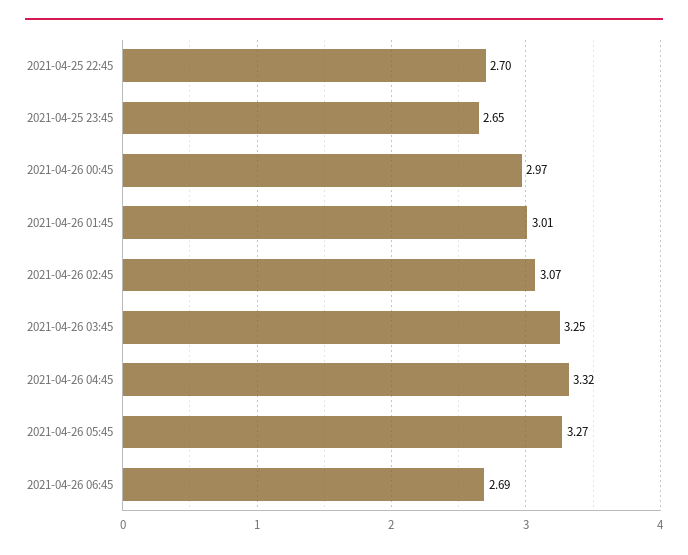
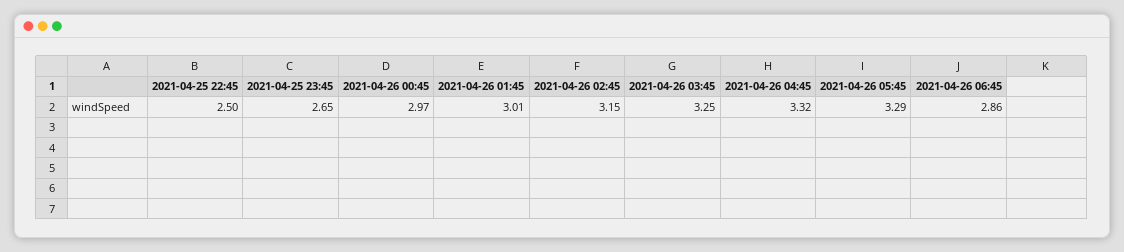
2021-04-25 22:45: 2.7 -> 2.5
2021-04-26 02:45: 3.07 -> 3.15
2021-04-26 05:45: 3.27 -> 3.29
2021-04-26 06:45: 2.69 -> 2.86

